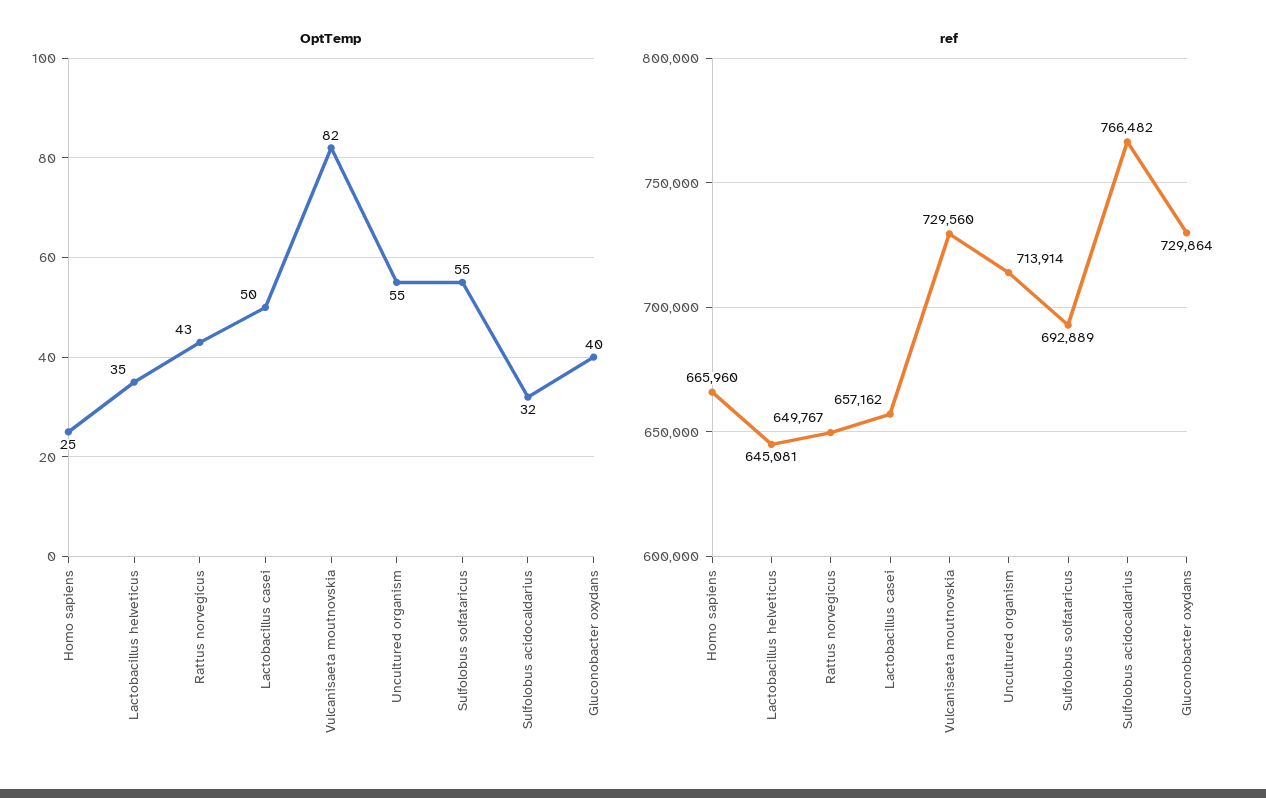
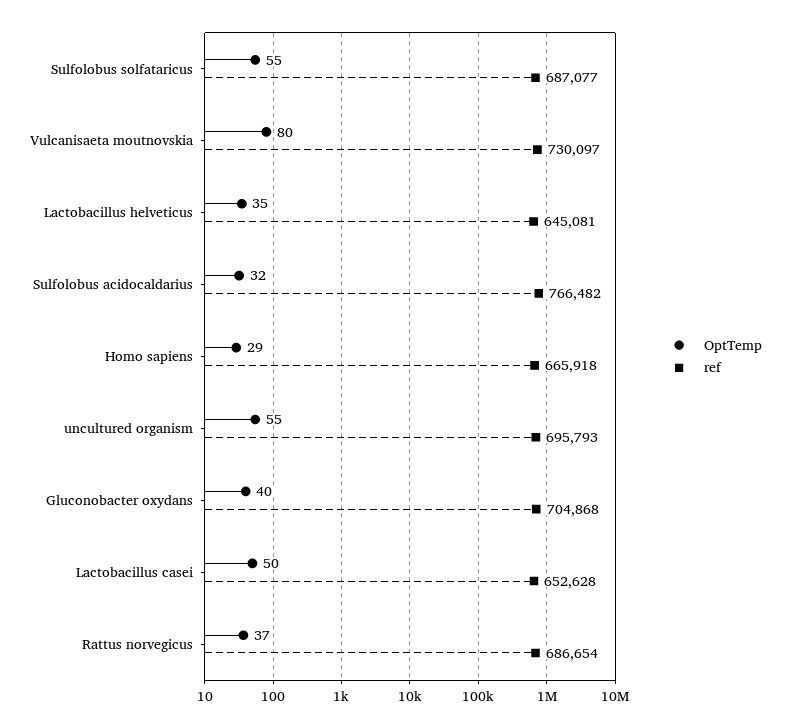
OptTemp, Homo sapiens: 25 -> 29
OptTemp, Rattus norvegicus: 43 -> 37
OptTemp, Vulcanisaeta moutnovskia: 82 -> 80
ref, Homo sapiens: 665960 -> 665918
ref, Rattus norvegicus: 649767 -> 686654
ref, Lactobacillus casei: 657162 -> 652628
ref, Vulcanisaeta moutnovskia: 729560 -> 730097
ref, Uncultured organism: 713914 -> 695793
ref, Sulfolobus solfataricus: 692889 -> 687077
ref, Gluconobacter oxydans: 729864 -> 704868

